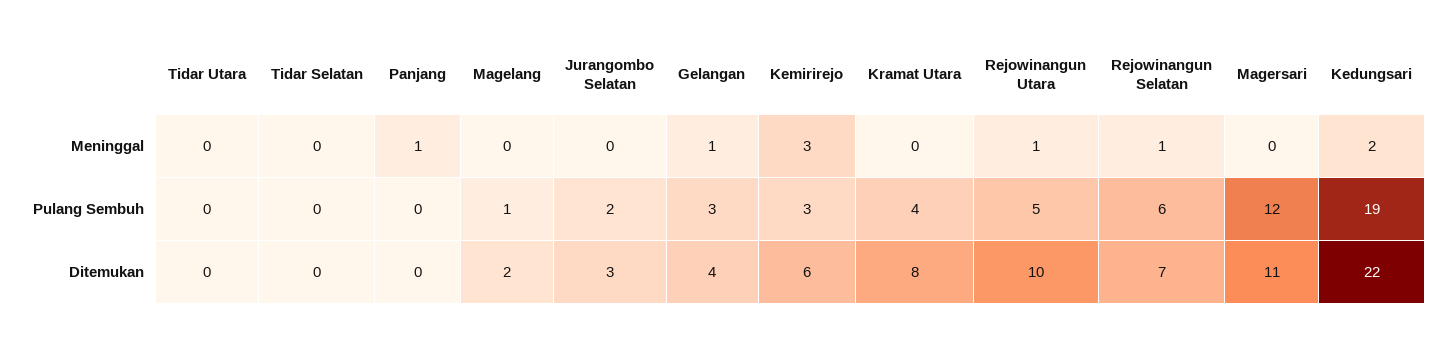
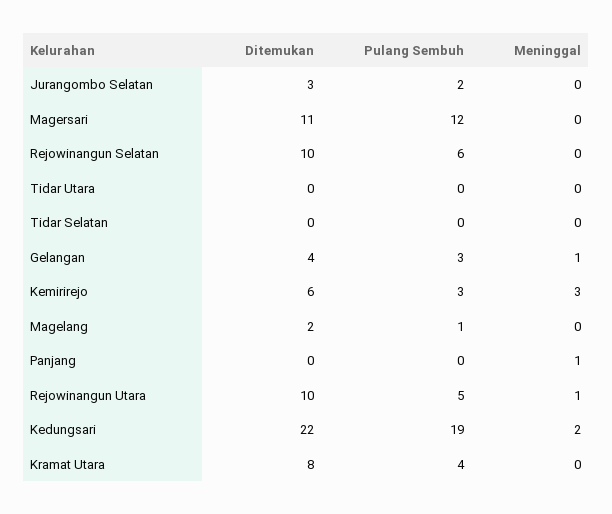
Rejowinangun Selatan, Meninggal: 1 -> 0
Rejowinangun Selatan, Ditemukan: 7 -> 10

